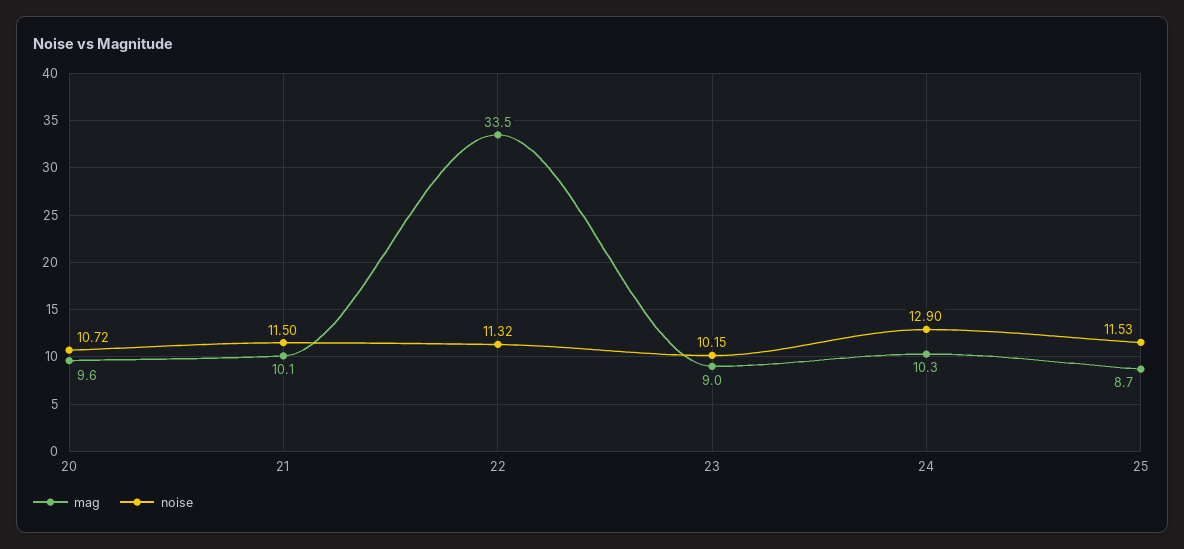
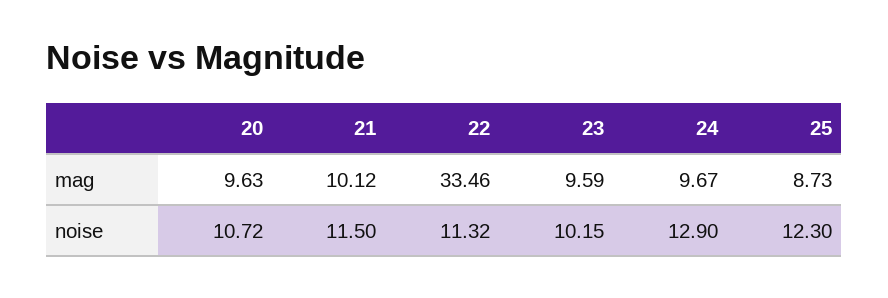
mag, 23: 9 -> 9.59
mag, 24: 10.3 -> 9.67
noise, 25: 11.53 -> 12.3

